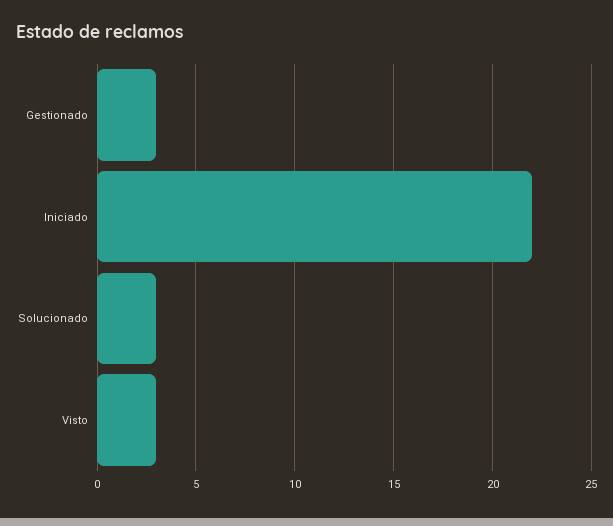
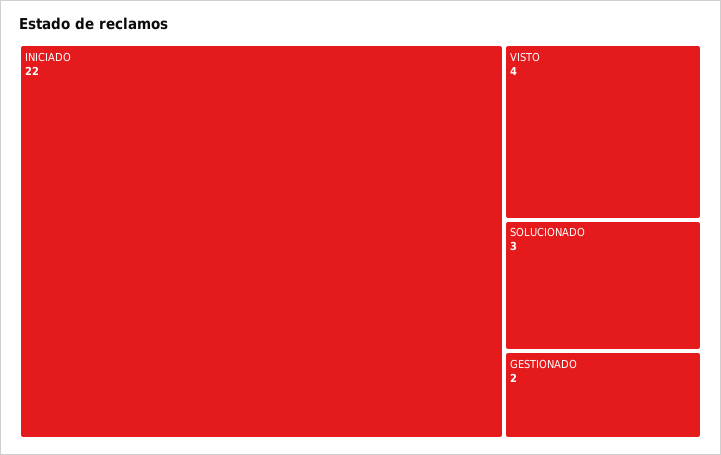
Gestionado: 3 -> 2
Visto: 3 -> 4

